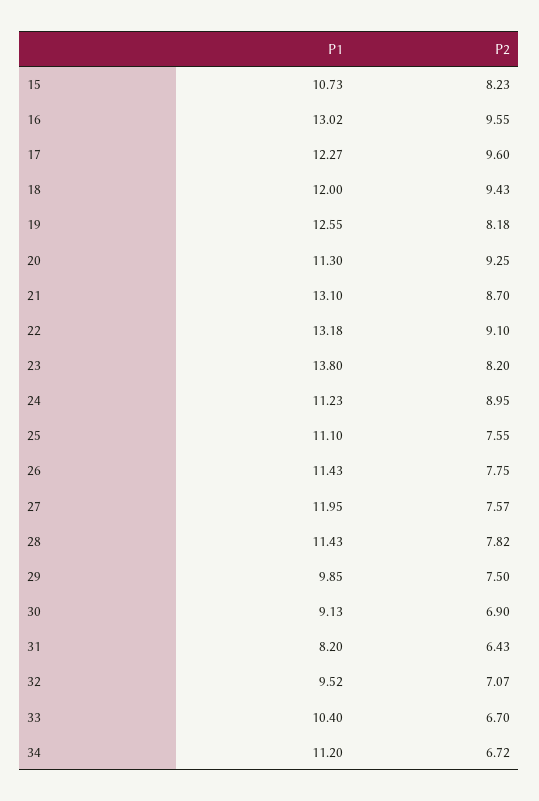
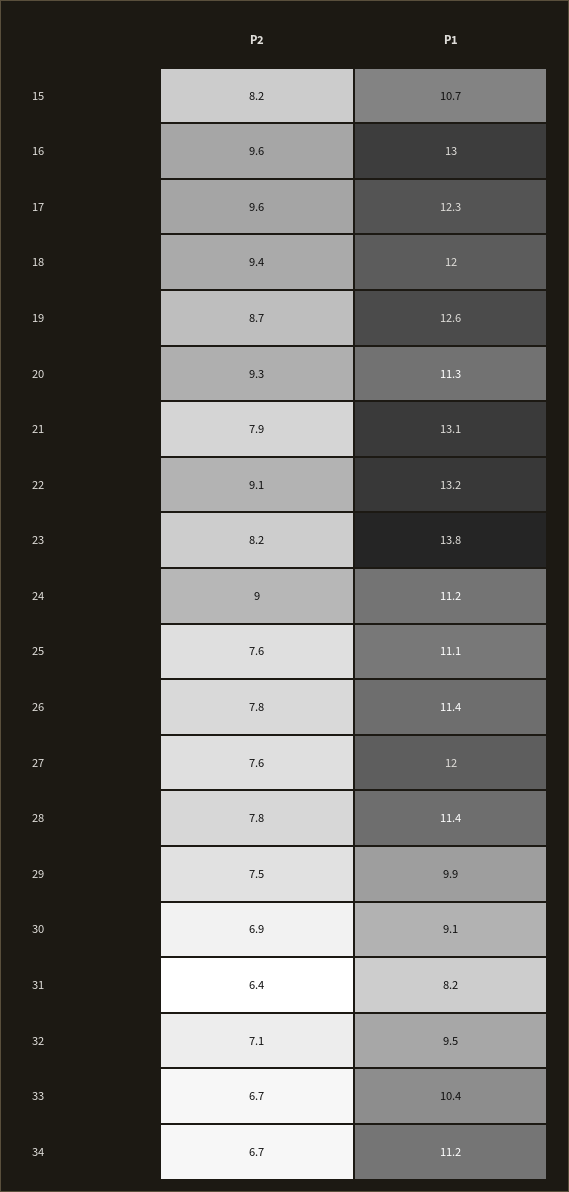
P2, 19: 8.18 -> 8.7
P2, 21: 8.7 -> 7.9

